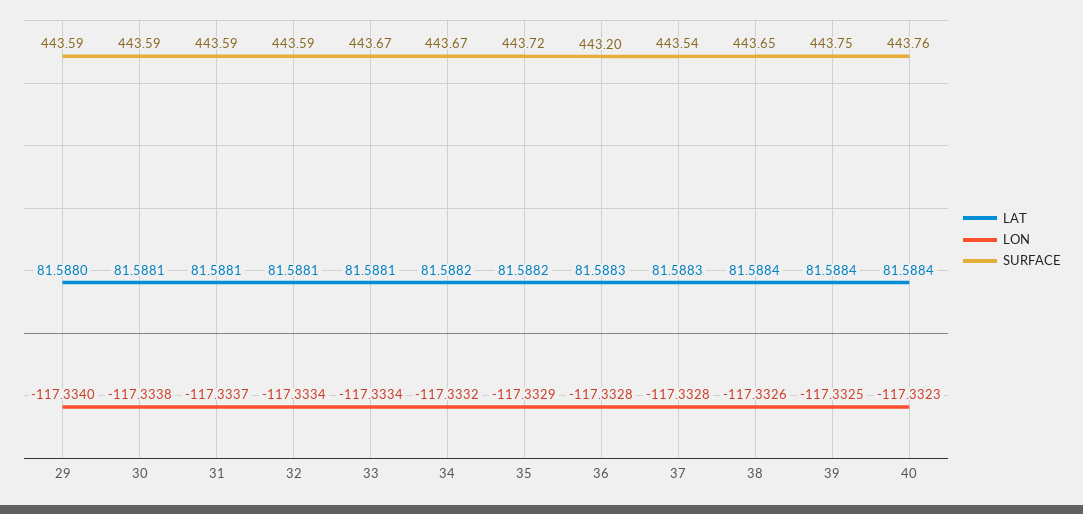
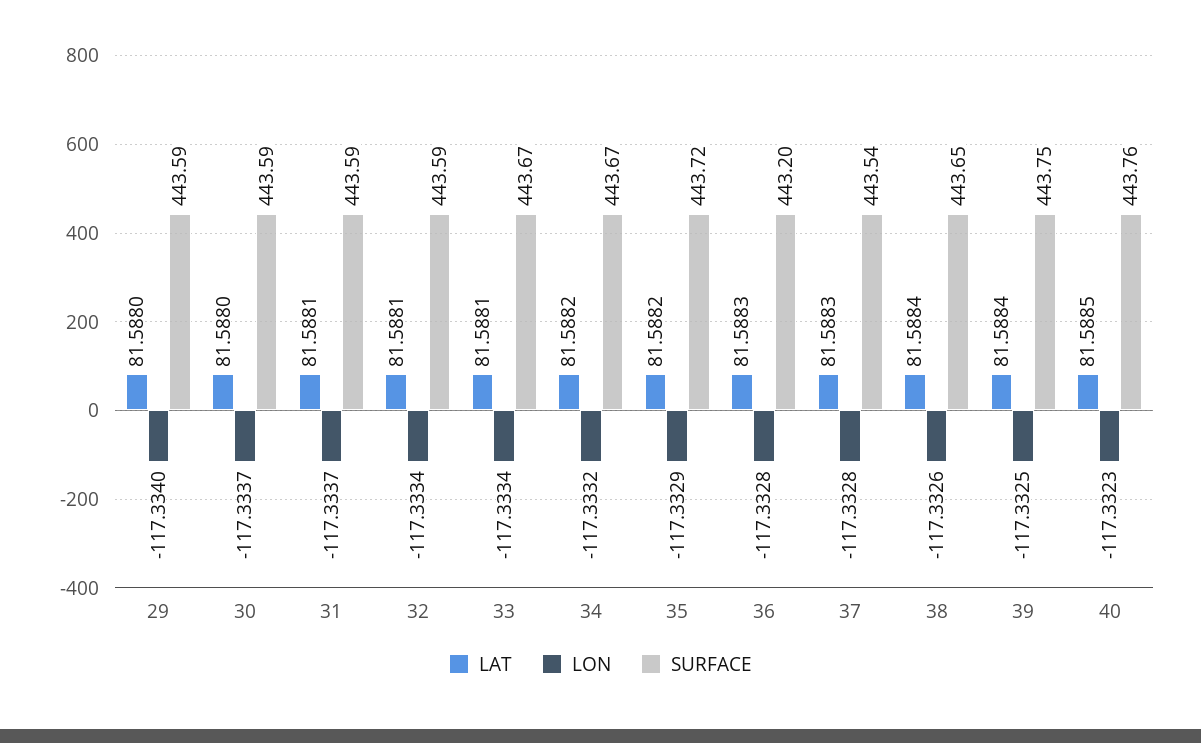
LAT, 30: 81.5881 -> 81.588
LON, 30: -117.3338 -> -117.3337
LAT, 40: 81.5884 -> 81.5885

